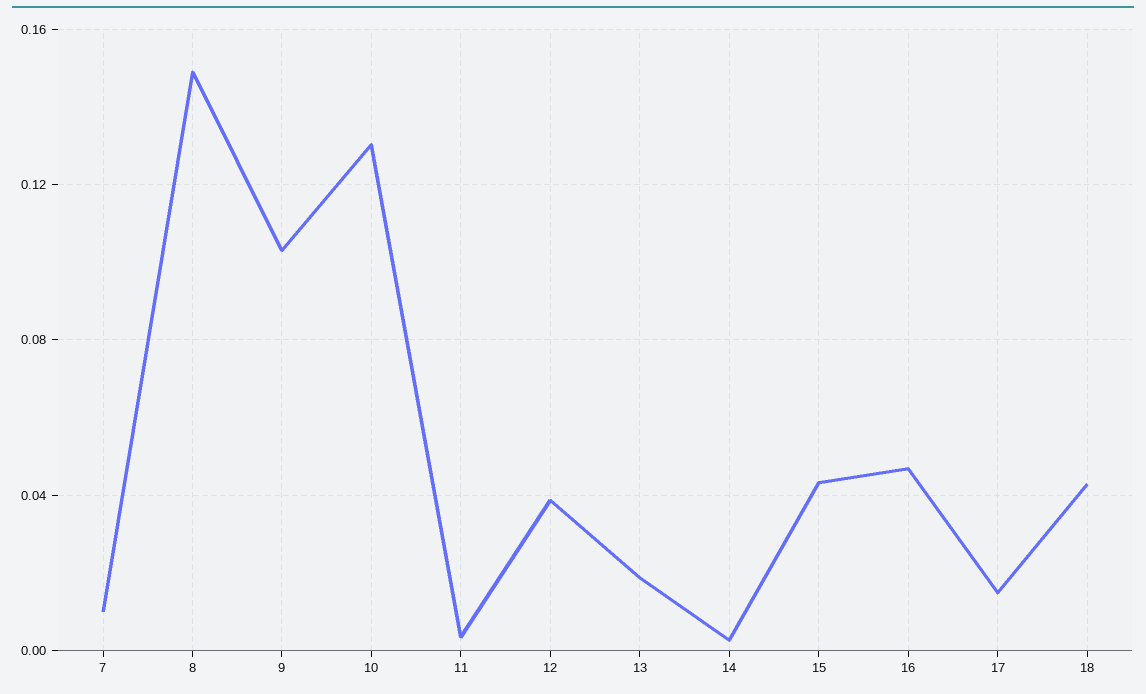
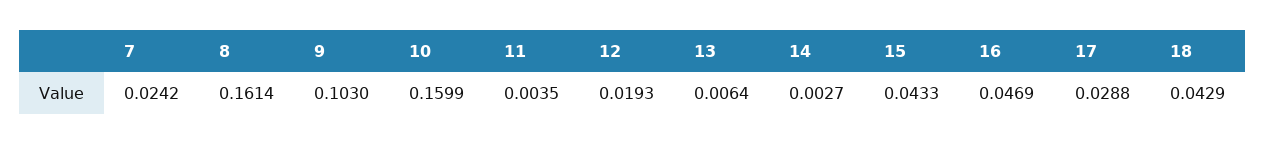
7: 0.01 -> 0.0242
8: 0.15 -> 0.1614
10: 0.13 -> 0.1599
12: 0.04 -> 0.0193
13: 0.02 -> 0.0064
17: 0.015 -> 0.0288

